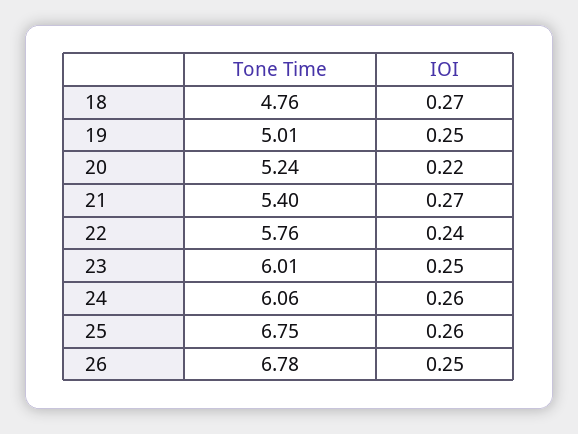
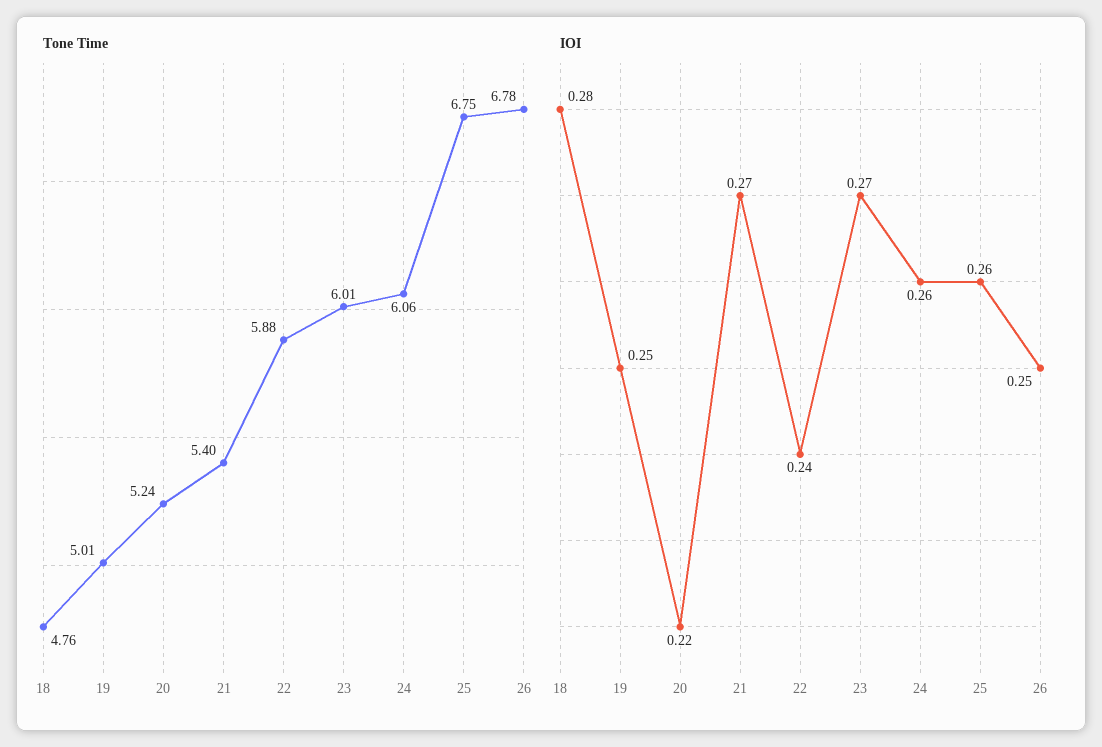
IOI, 18: 0.27 -> 0.28
Tone Time, 22: 5.76 -> 5.88
IOI, 23: 0.25 -> 0.27

